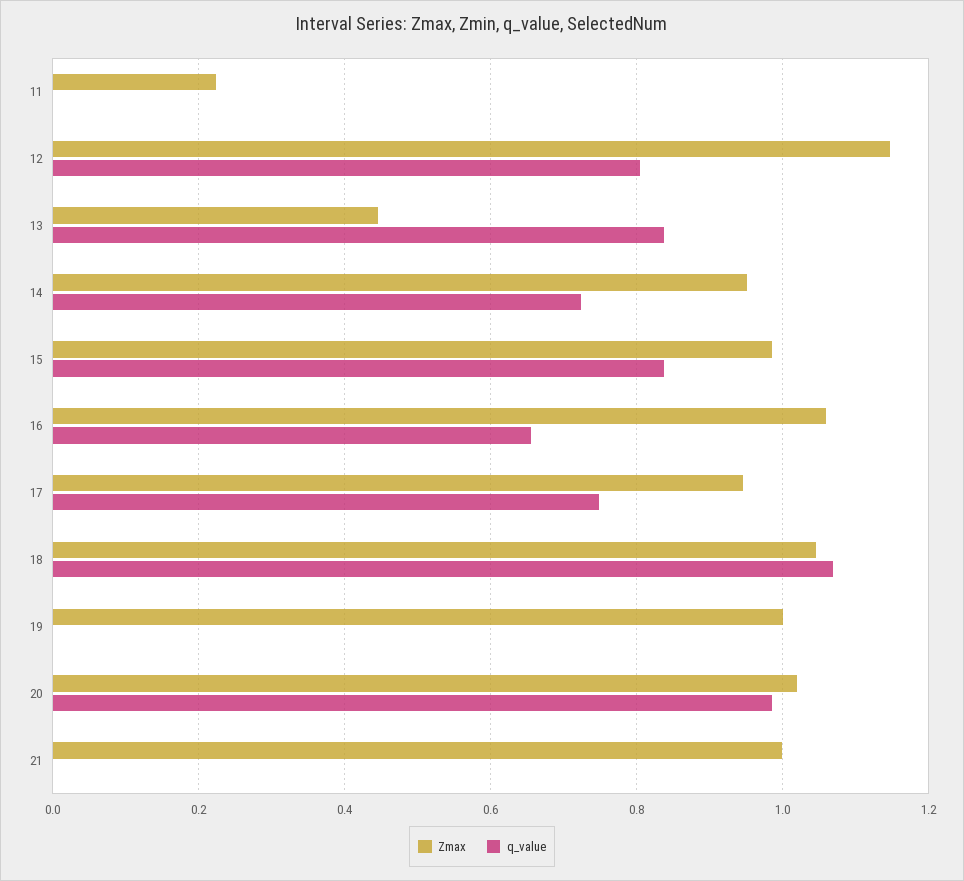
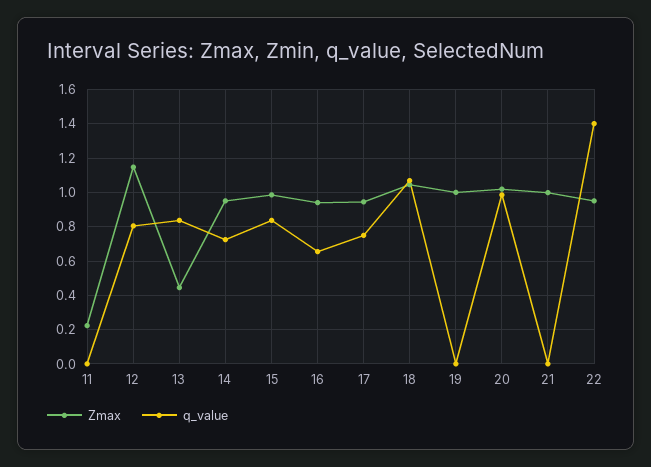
Zmax, 16: 1.06 -> 0.95
Zmax, 22: none -> 0.95
q_value, 22: none -> 1.4

